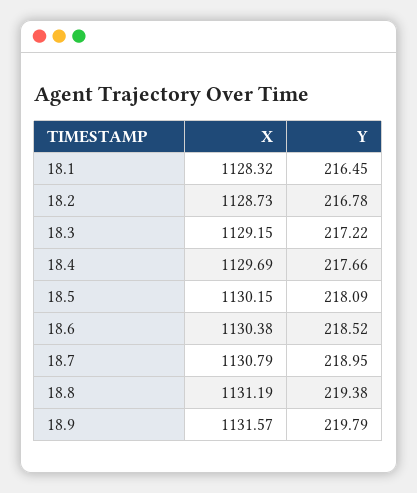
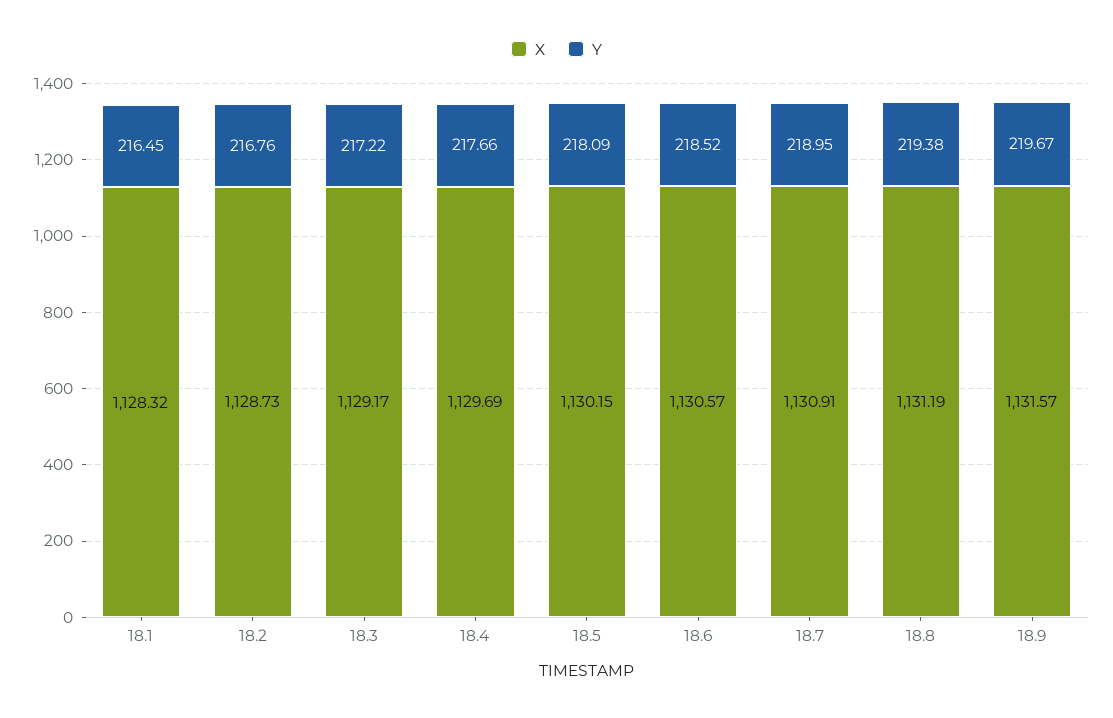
Y, 18.2: 216.78 -> 216.76
X, 18.3: 1129.15 -> 1129.17
X, 18.6: 1130.38 -> 1130.57
X, 18.7: 1130.79 -> 1130.91
Y, 18.9: 219.79 -> 219.67

